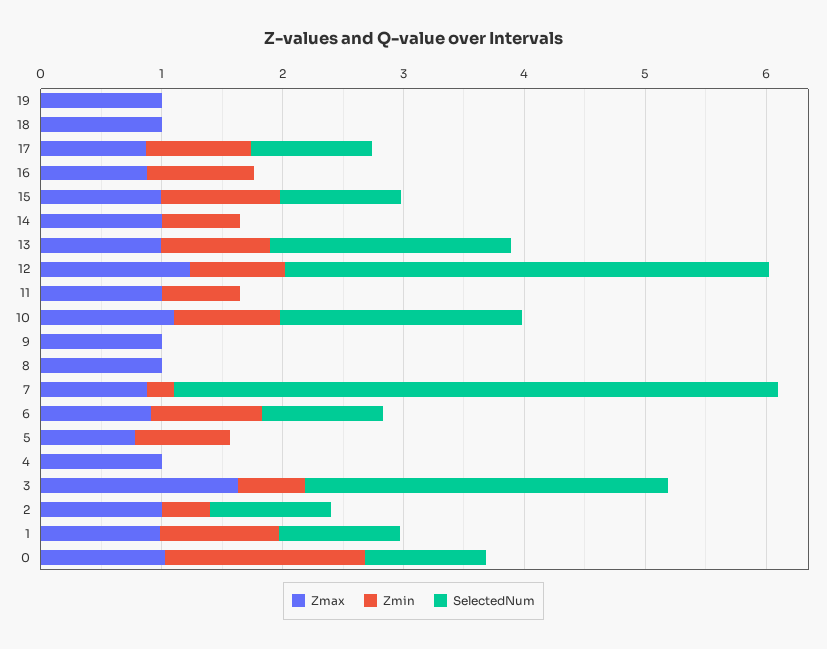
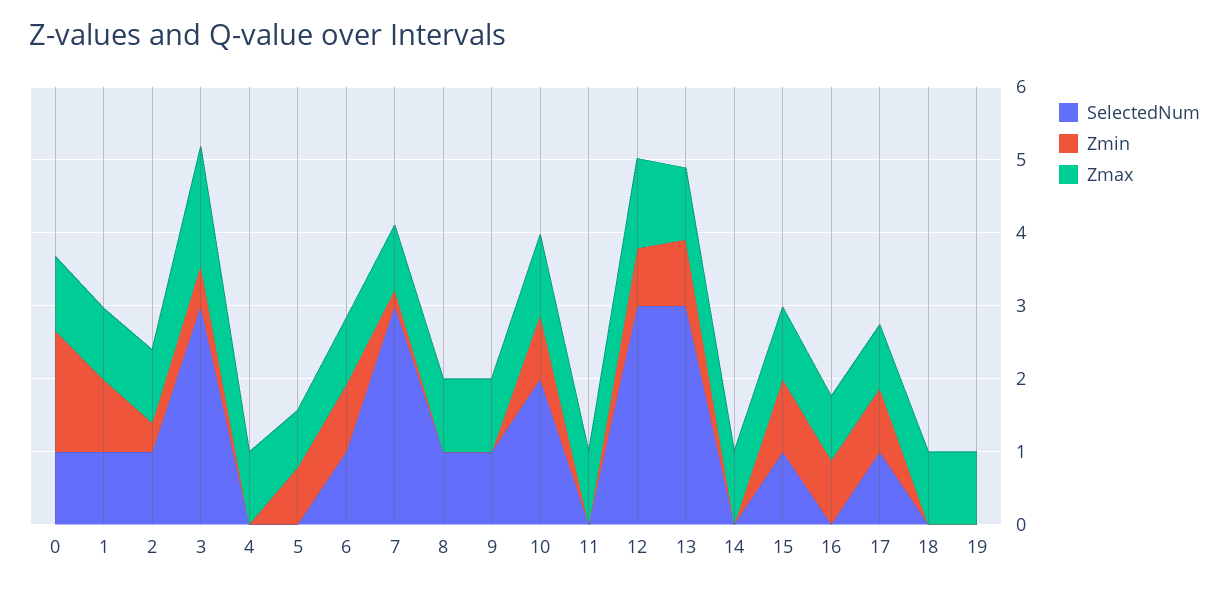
Zmin, 14: 0.6 -> 0
SelectedNum, 13: 2 -> 3
SelectedNum, 12: 4 -> 3
Zmin, 11: 0.6 -> 0
SelectedNum, 9: 0 -> 1
SelectedNum, 8: 0 -> 1
SelectedNum, 7: 5 -> 3

